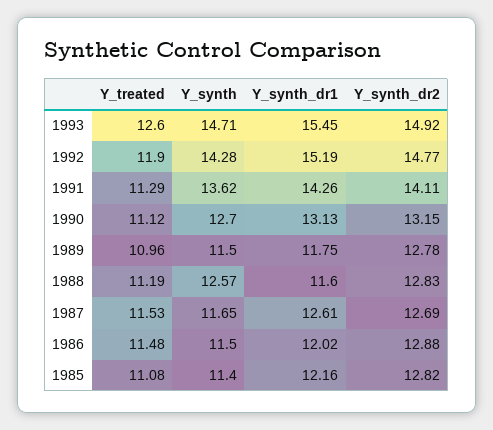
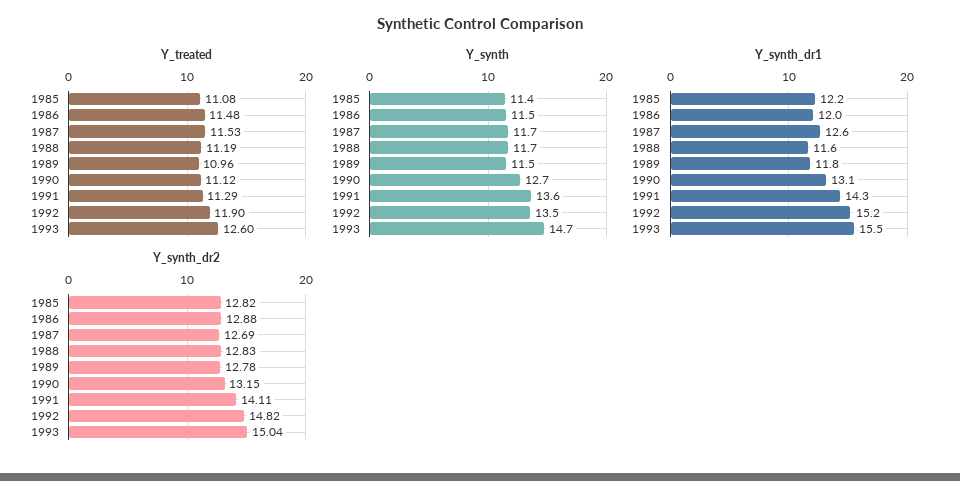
Y_synth_dr2, 1993: 14.92 -> 15.04
Y_synth, 1992: 14.28 -> 13.5
Y_synth_dr2, 1992: 14.77 -> 14.82
Y_synth, 1988: 12.57 -> 11.7

